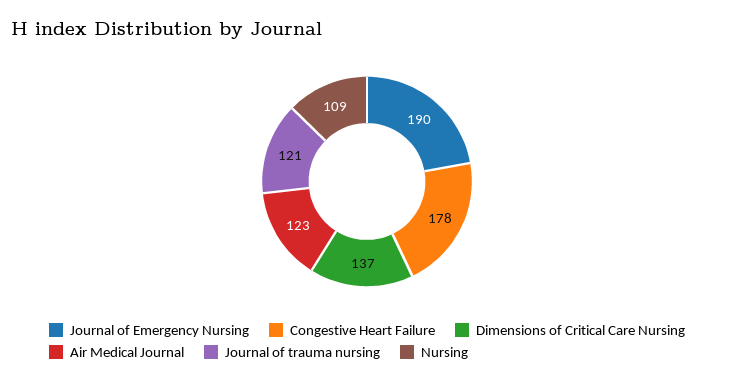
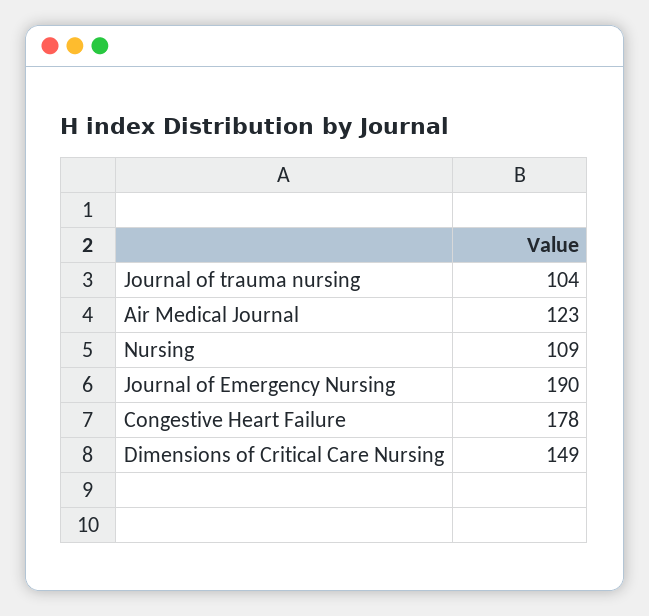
Dimensions of Critical Care Nursing: 137 -> 149
Journal of trauma nursing: 121 -> 104

